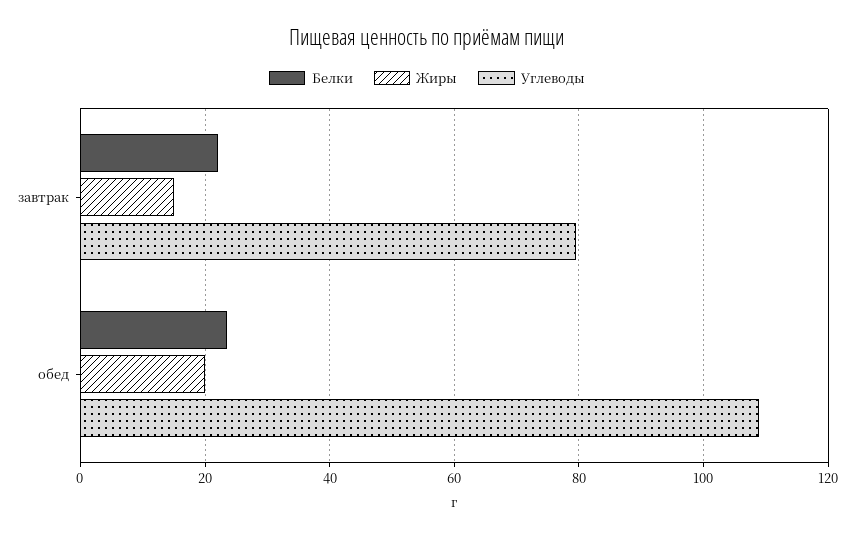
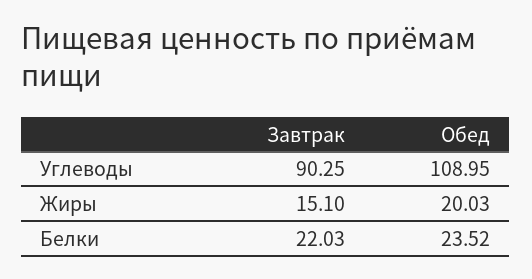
Углеводы, завтрак: 80 -> 90.25

